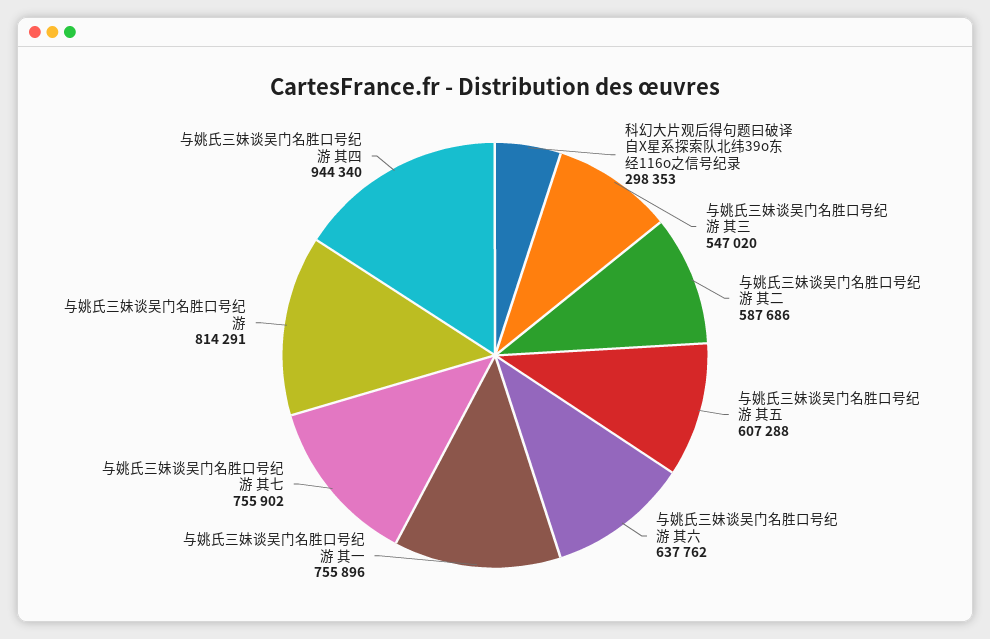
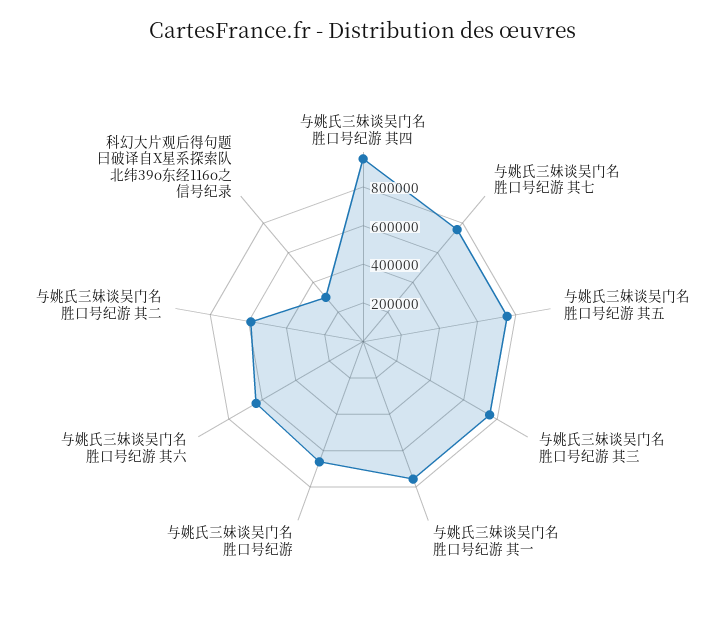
与姚氏三妹谈吴门名胜口号纪游 其三: 547020 -> 750000
与姚氏三妹谈吴门名胜口号纪游 其五: 607288 -> 750000
与姚氏三妹谈吴门名胜口号纪游: 814291 -> 650000

